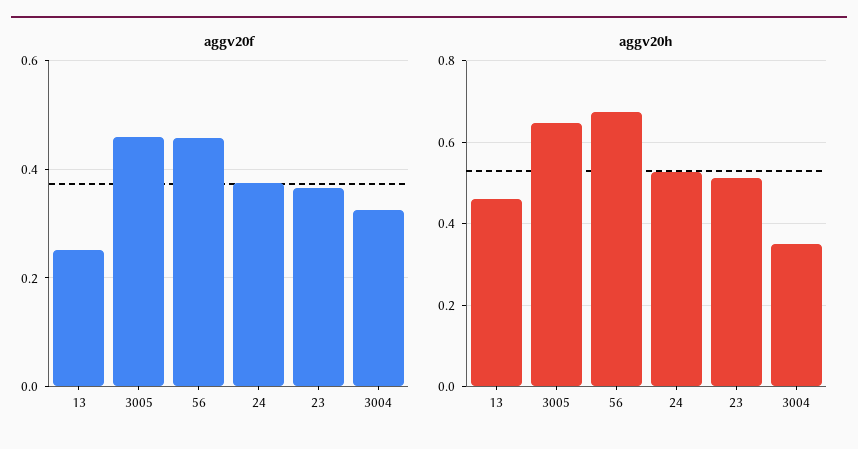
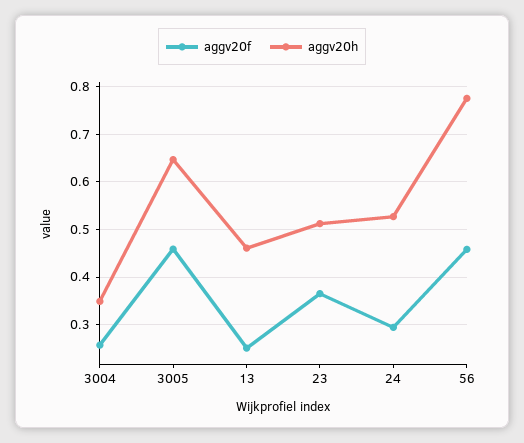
aggv20f, 24: 0.38 -> 0.3
aggv20f, 3004: 0.32 -> 0.26
aggv20h, 56: 0.68 -> 0.78

